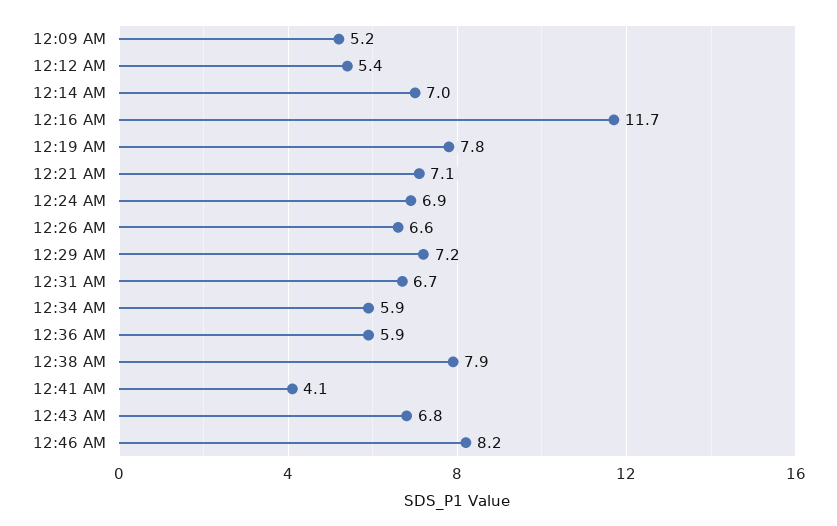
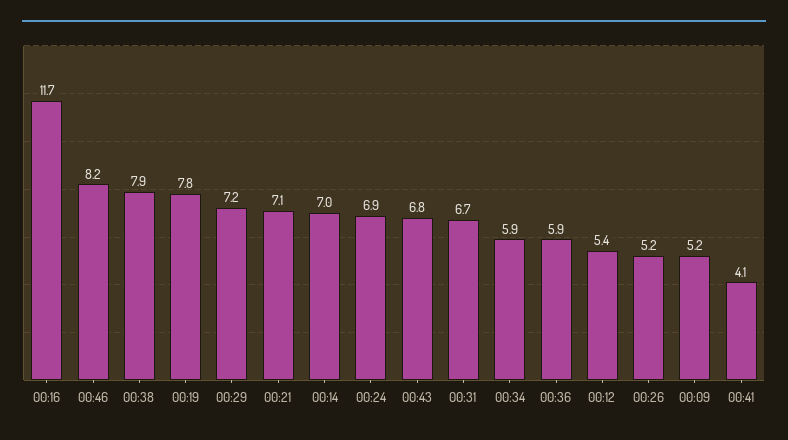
12:26 AM: 6.6 -> 5.2

